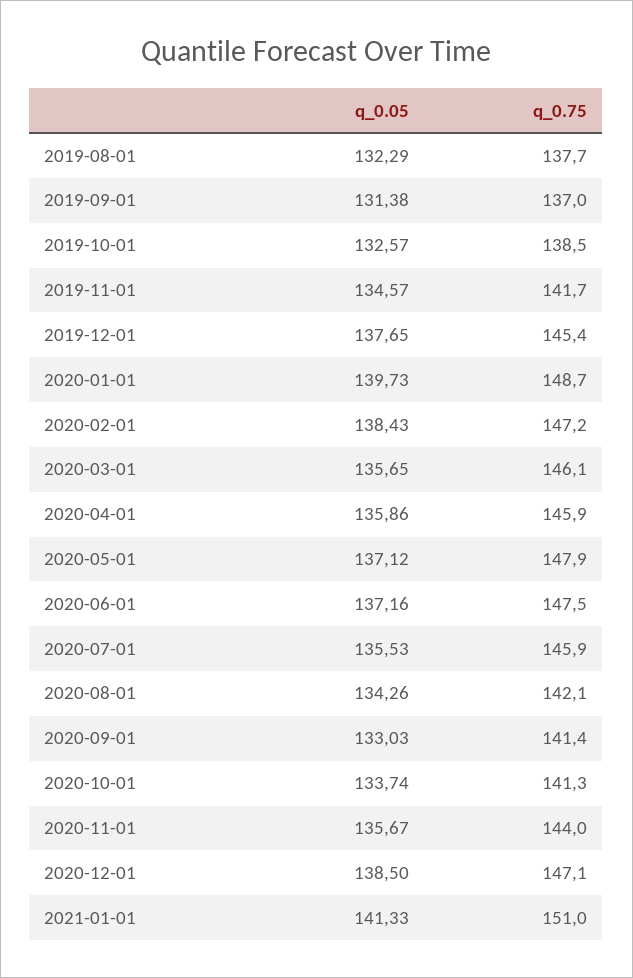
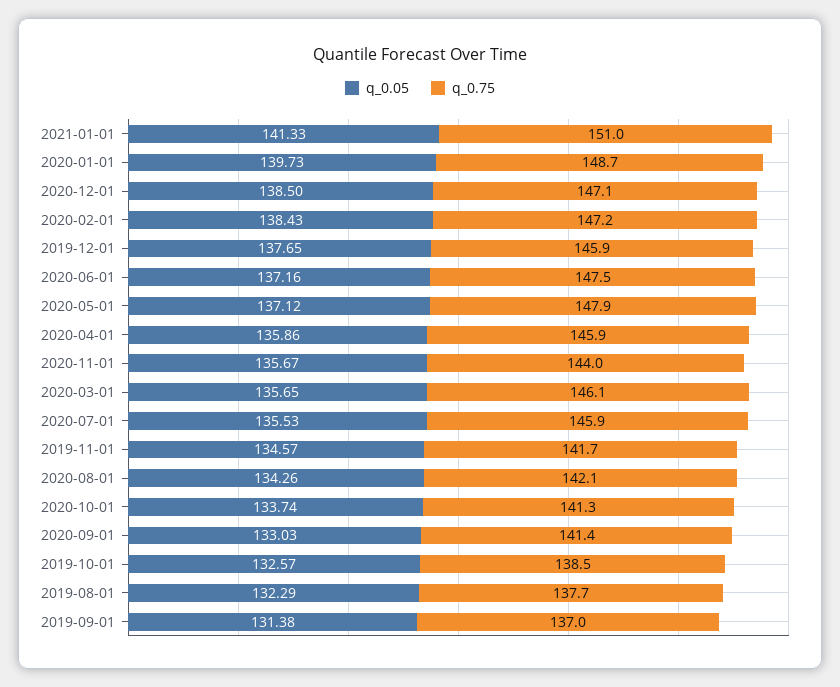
q_0.75, 2019-12-01: 145.4 -> 145.9

